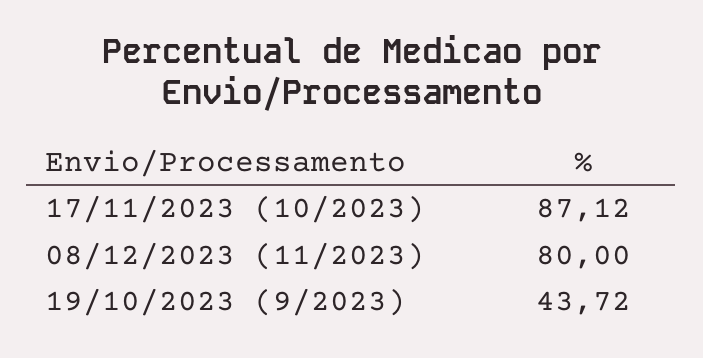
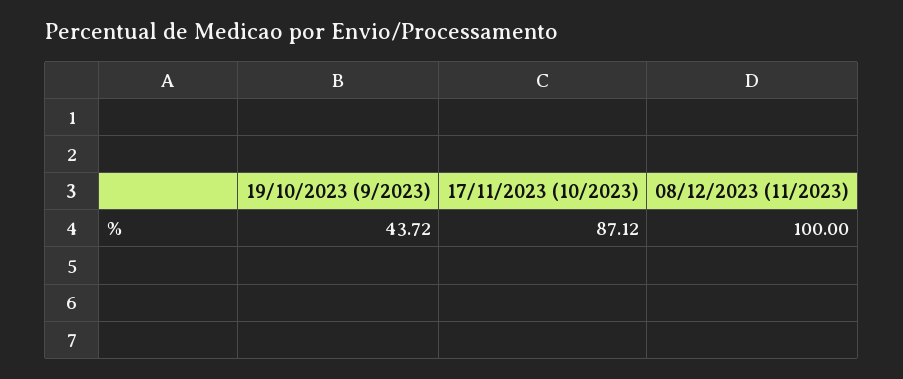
08/12/2023 (11/2023): 80 -> 100

